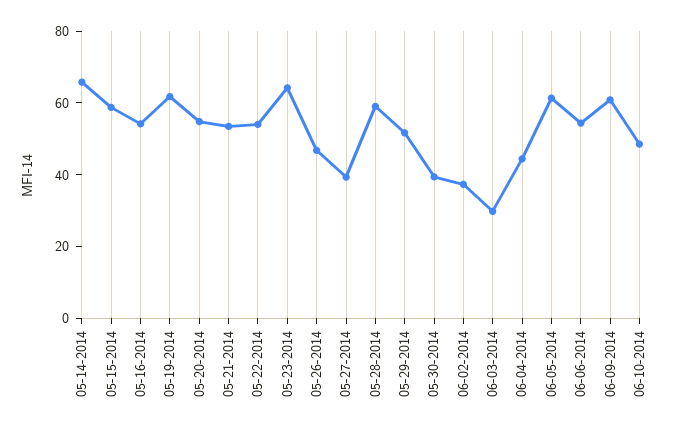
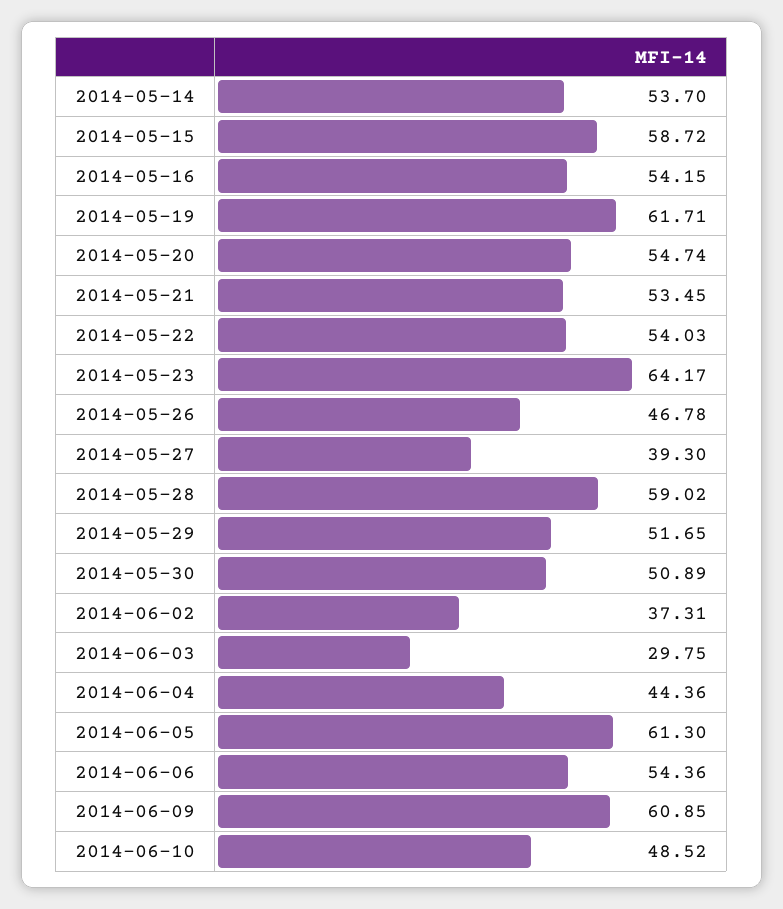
05-14-2014: 65 -> 53.7
05-30-2014: 40 -> 50.89

